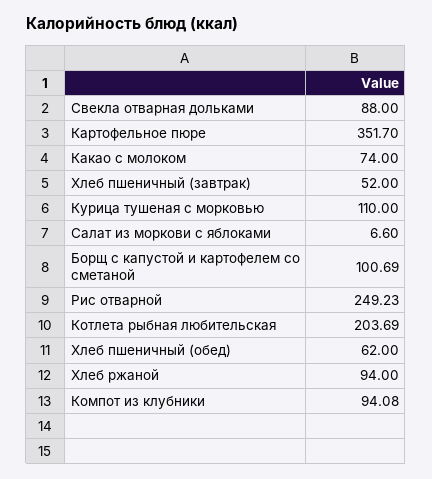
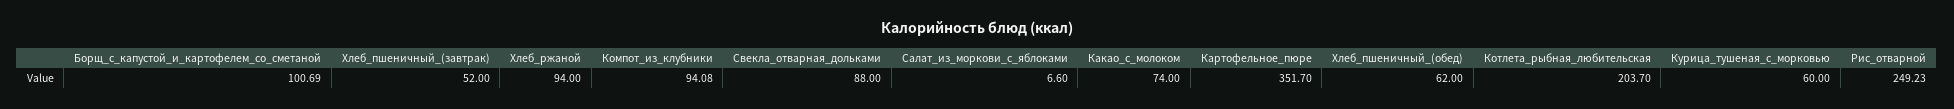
Курица тушеная с морковью: 110 -> 60
Котлета рыбная любительская: 203.69 -> 203.7

